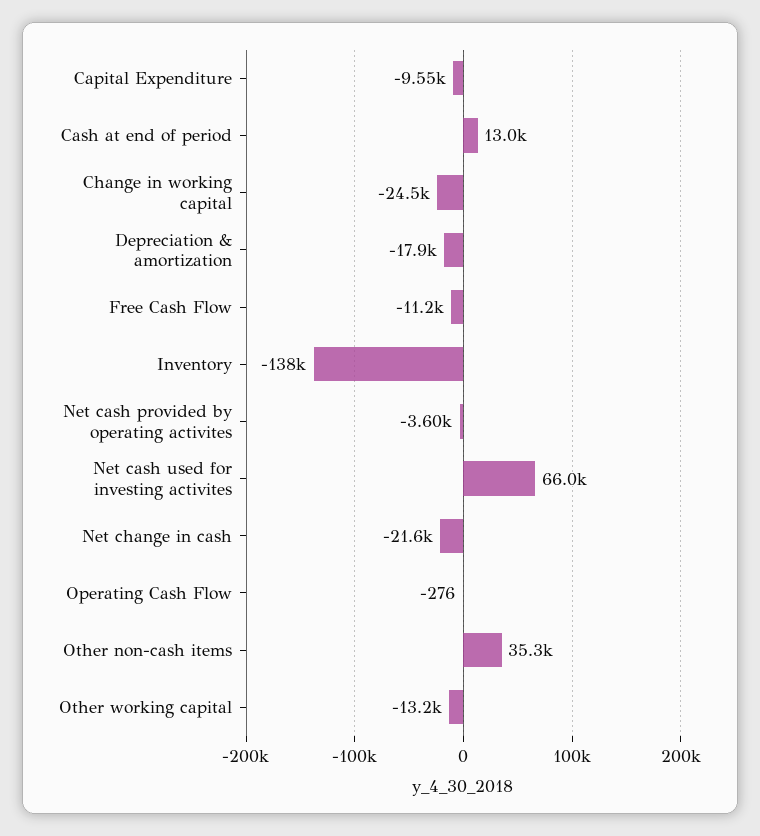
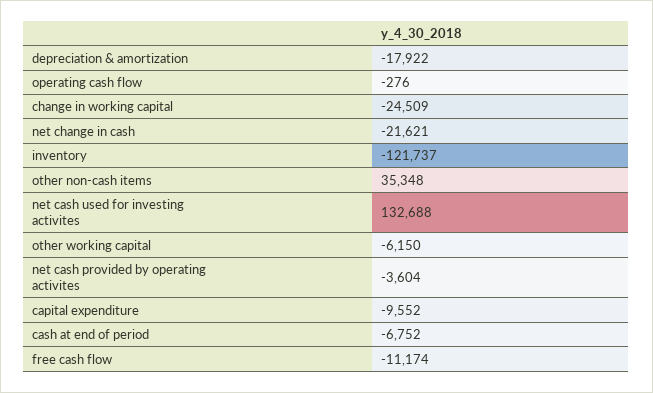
Cash at end of period: 13000 -> -6752
Inventory: -138000 -> -121737
Net cash used for investing activites: 66000 -> 132688
Other working capital: -13200 -> -6150

